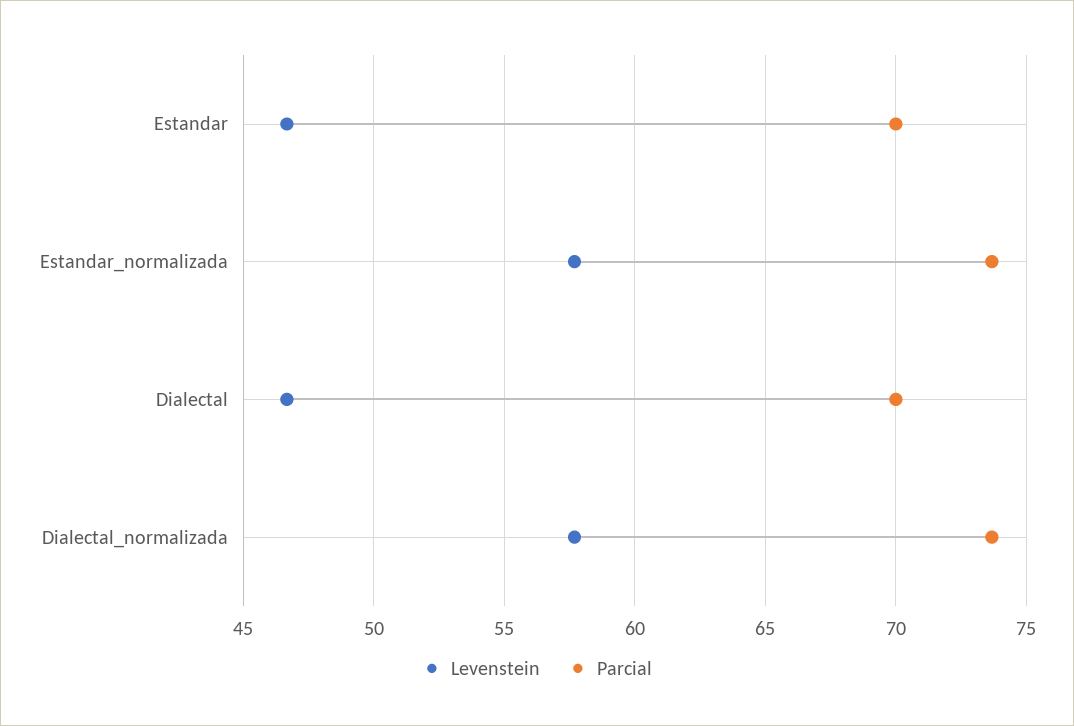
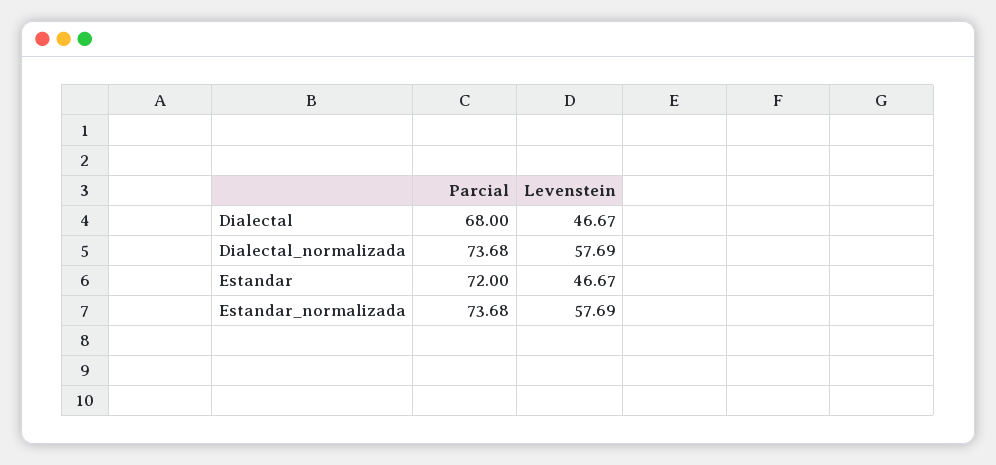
Parcial, Estandar: 70 -> 72
Parcial, Dialectal: 70 -> 68

